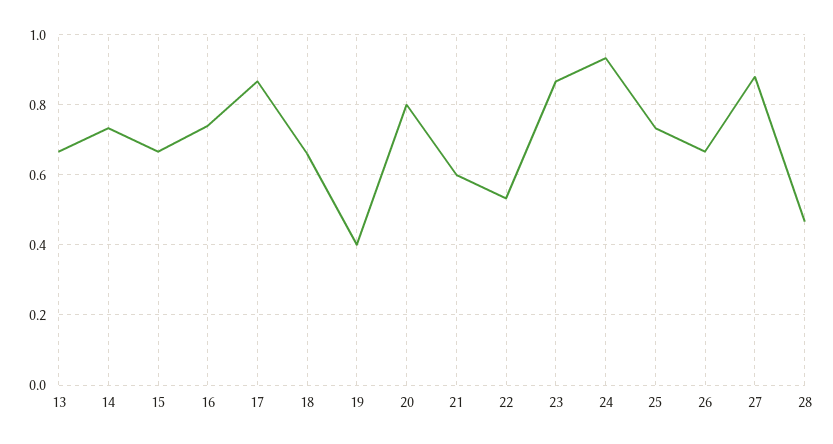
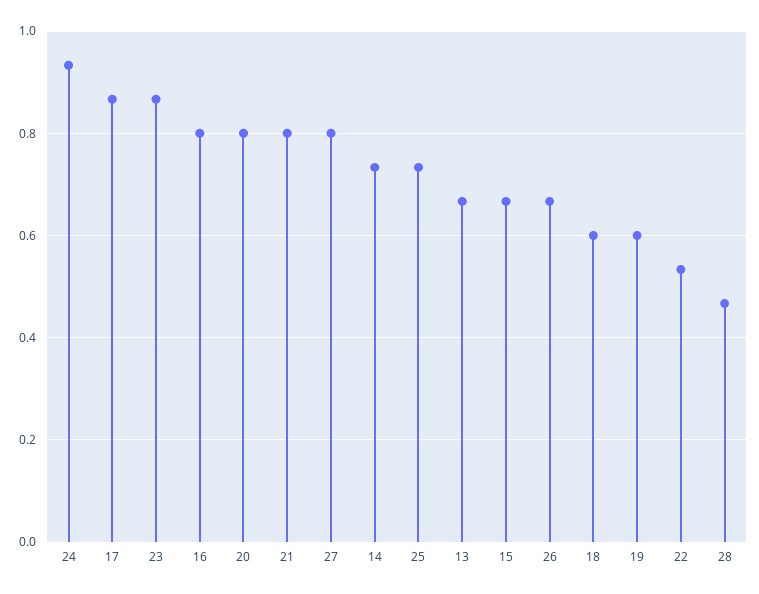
16: 0.74 -> 0.8
18: 0.66 -> 0.6
19: 0.4 -> 0.6
21: 0.6 -> 0.8
27: 0.88 -> 0.8

